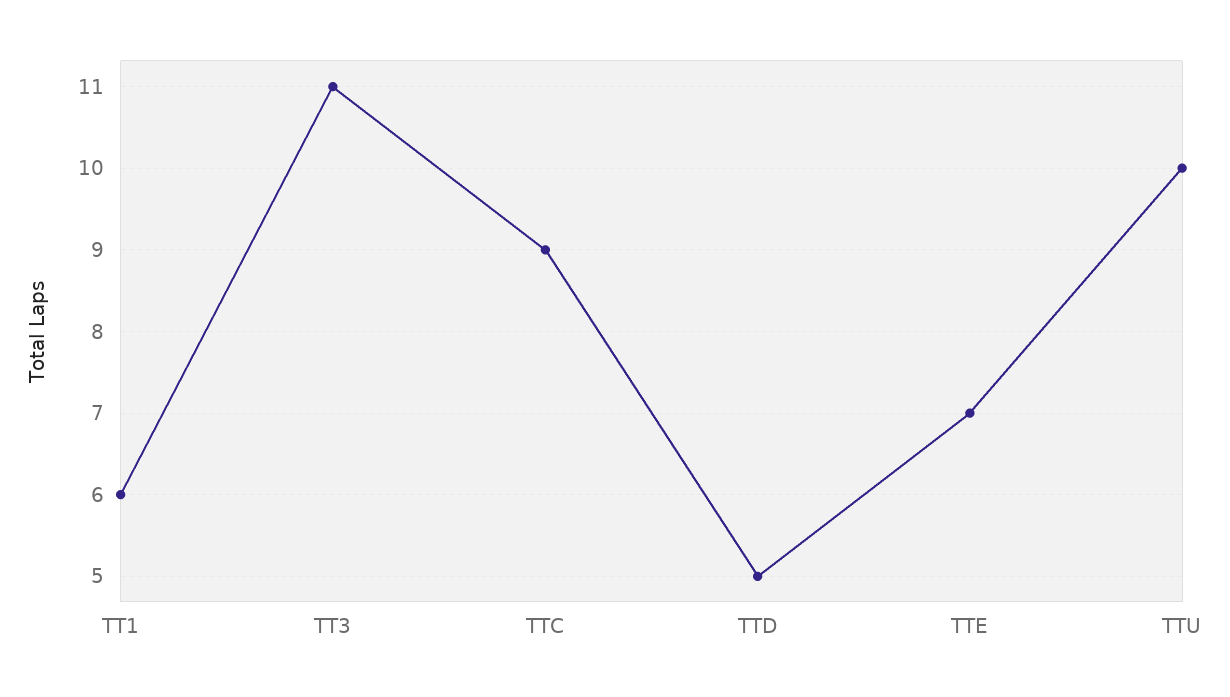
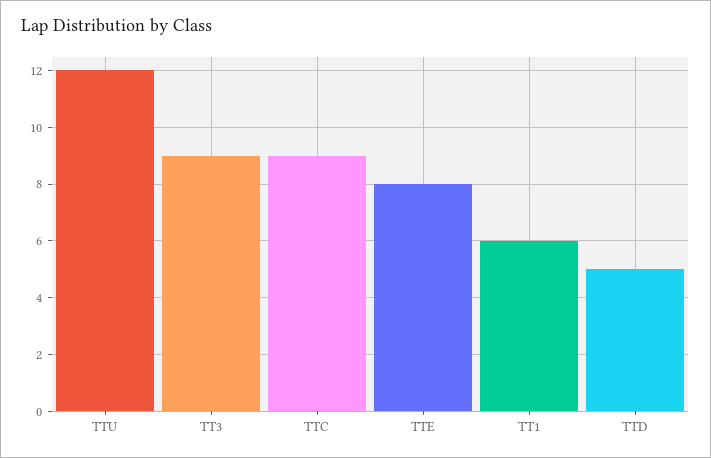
TT3: 11 -> 9
TTE: 7 -> 8
TTU: 10 -> 12

